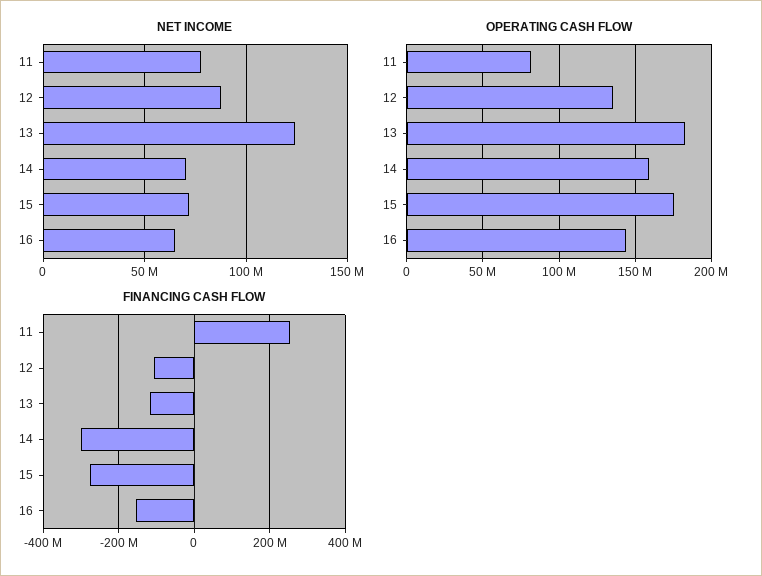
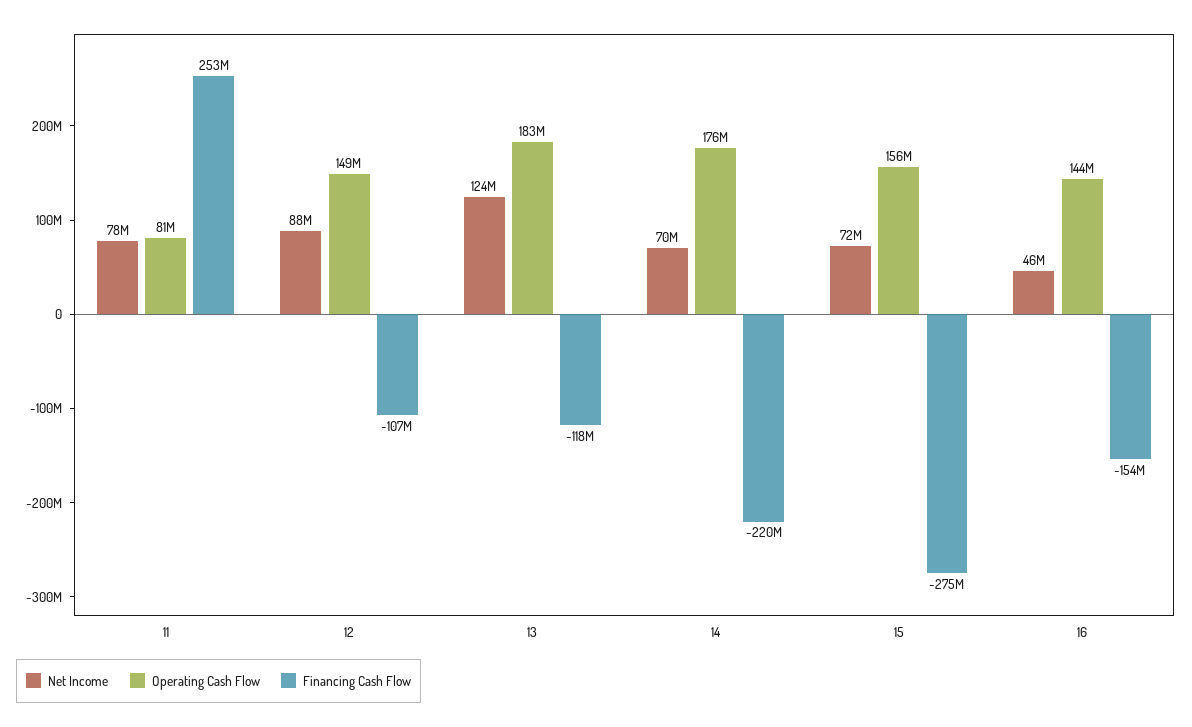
NET INCOME, 16: 65000000 -> 46000000
OPERATING CASH FLOW, 12: 135000000 -> 149000000
OPERATING CASH FLOW, 14: 160000000 -> 176000000
OPERATING CASH FLOW, 15: 175000000 -> 156000000
FINANCING CASH FLOW, 14: -300000000 -> -220000000

